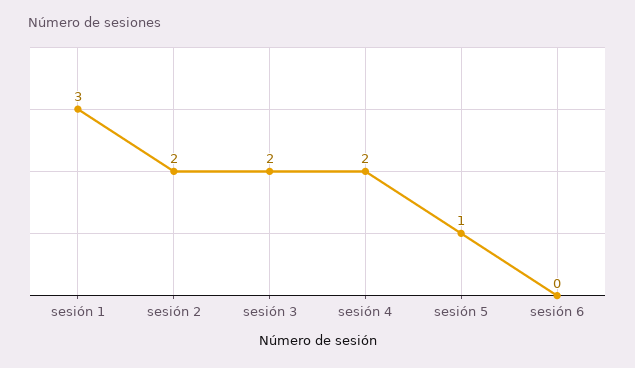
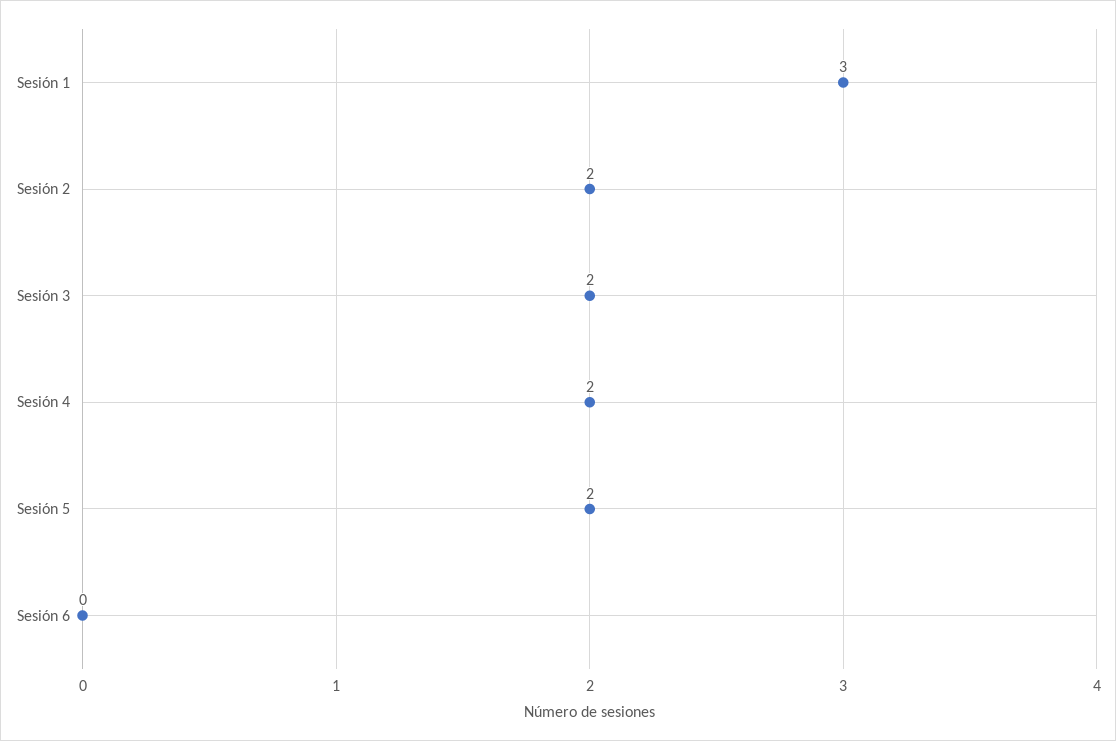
sesión 5: 1 -> 2

